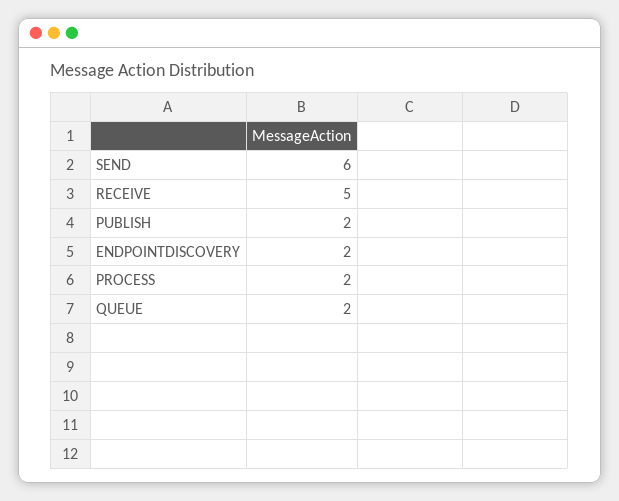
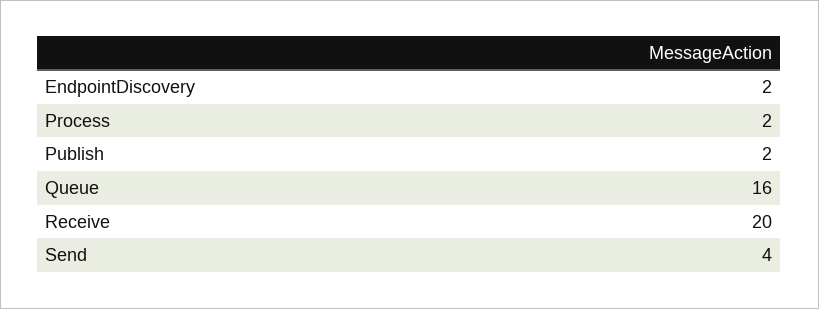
SEND: 6 -> 4
RECEIVE: 5 -> 20
QUEUE: 2 -> 16

